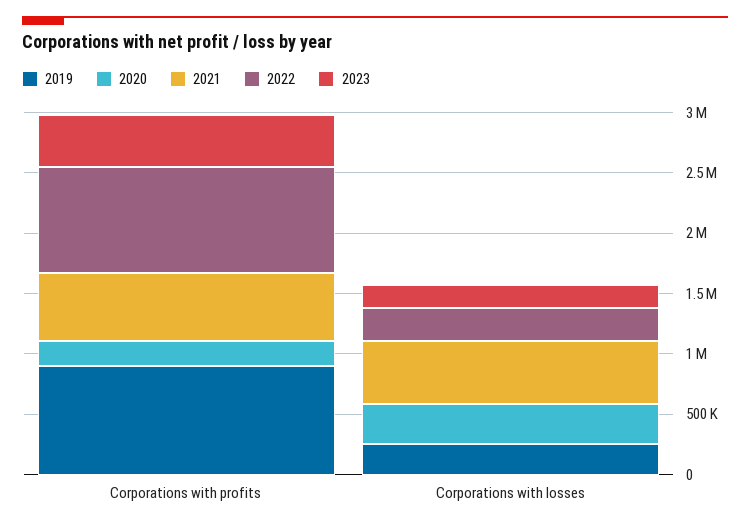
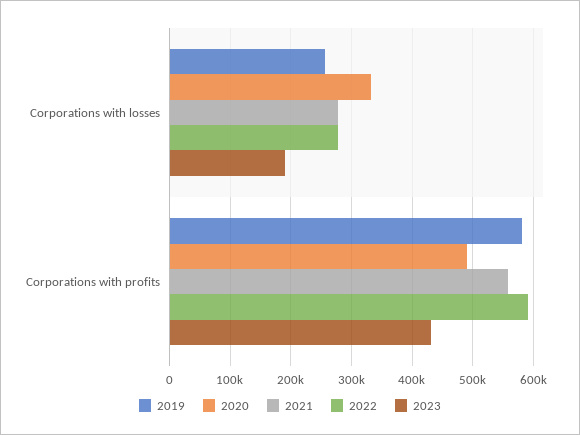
2019, Corporations with profits: 900000 -> 580000
2020, Corporations with profits: 200000 -> 490000
2022, Corporations with profits: 900000 -> 590000
2021, Corporations with losses: 500000 -> 280000

